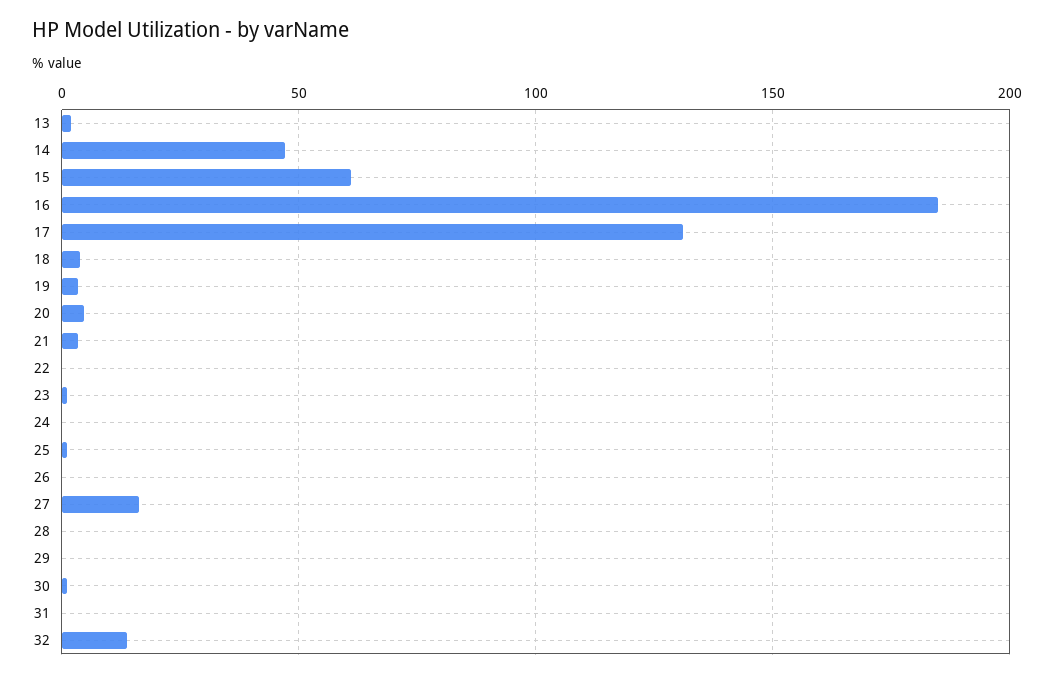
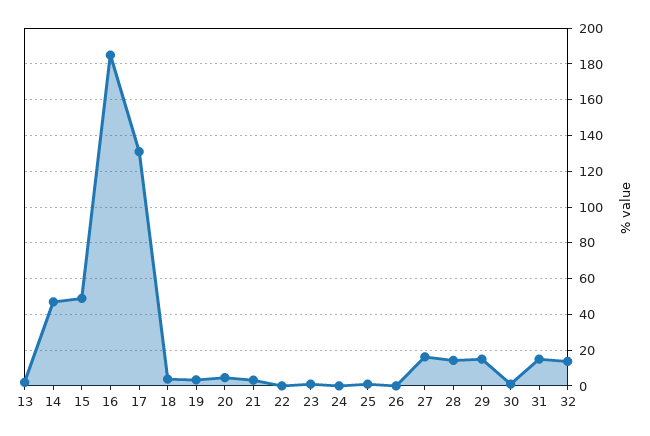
15: 60 -> 50
28: 0 -> 15
29: 0 -> 15
31: 0 -> 15

